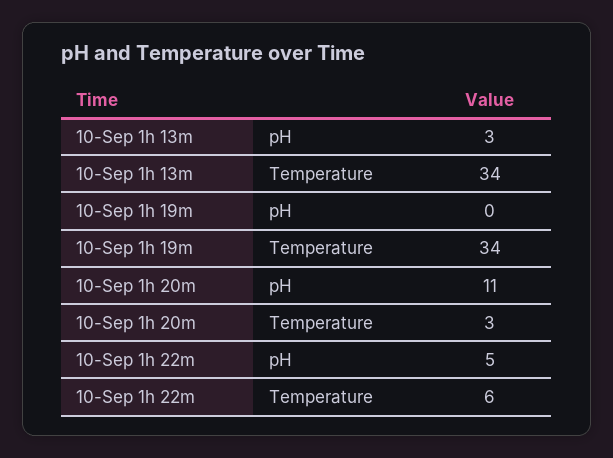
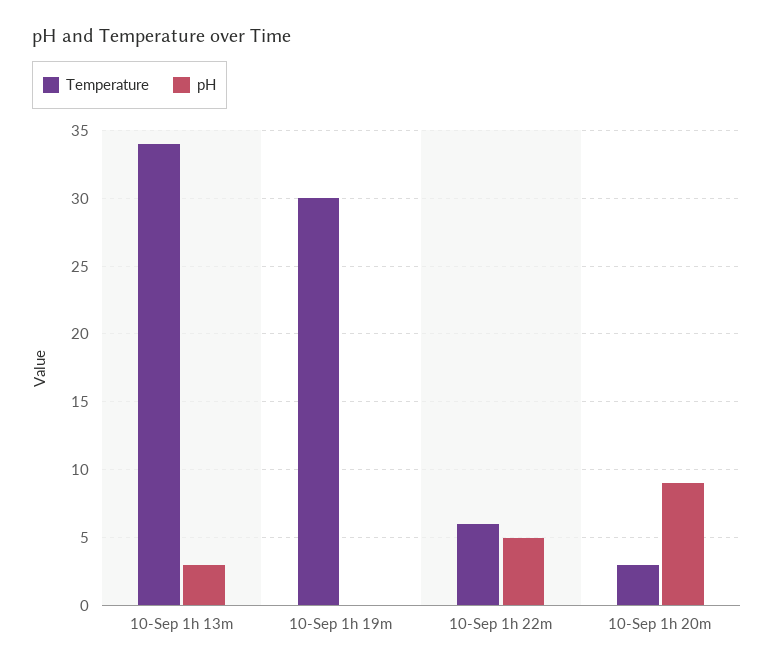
Temperature, 10-Sep 1h 19m: 34 -> 30
pH, 10-Sep 1h 20m: 11 -> 9

